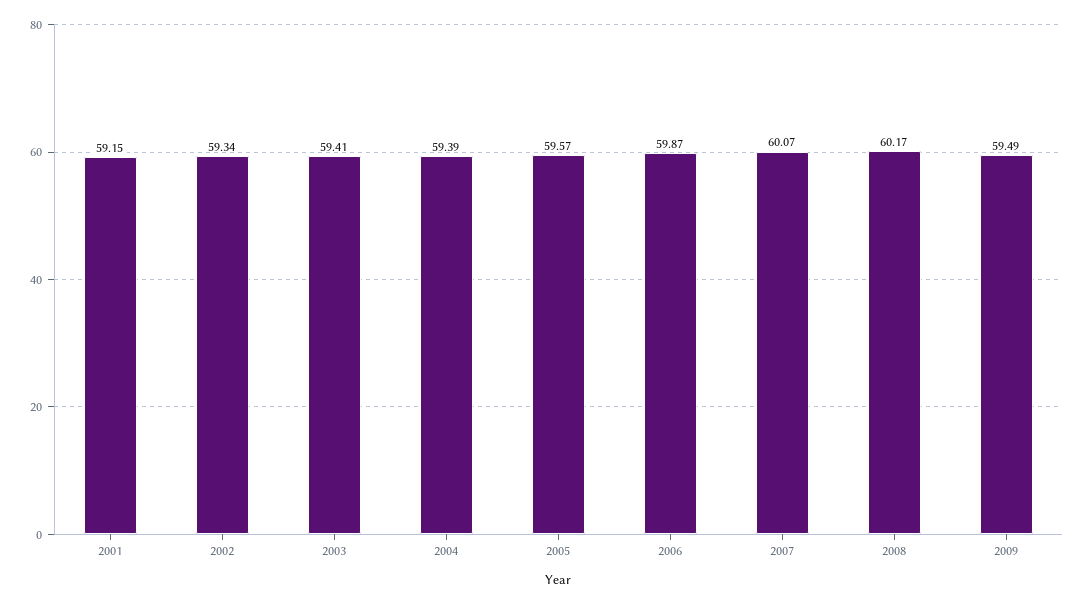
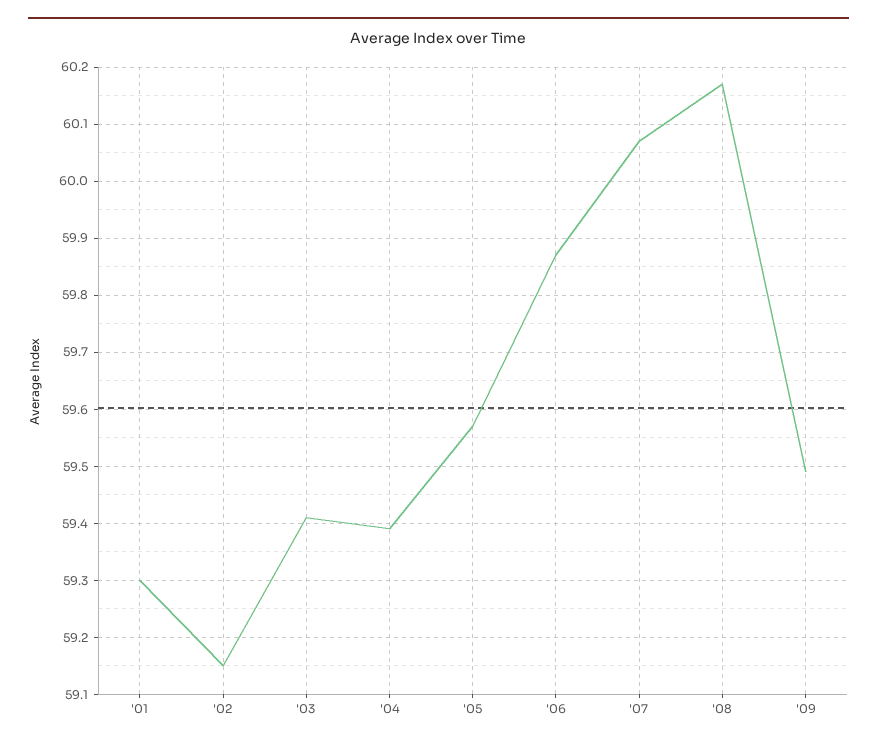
2001: 59.15 -> 59.3
2002: 59.34 -> 59.15

